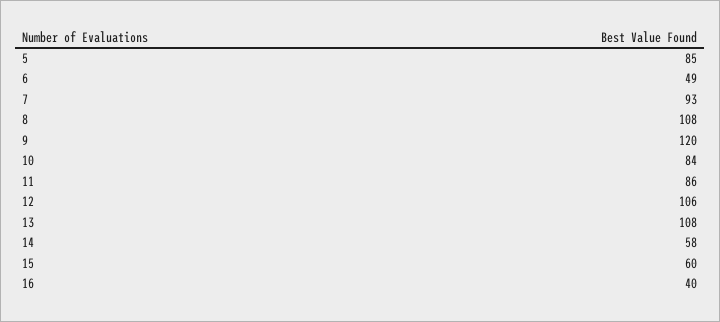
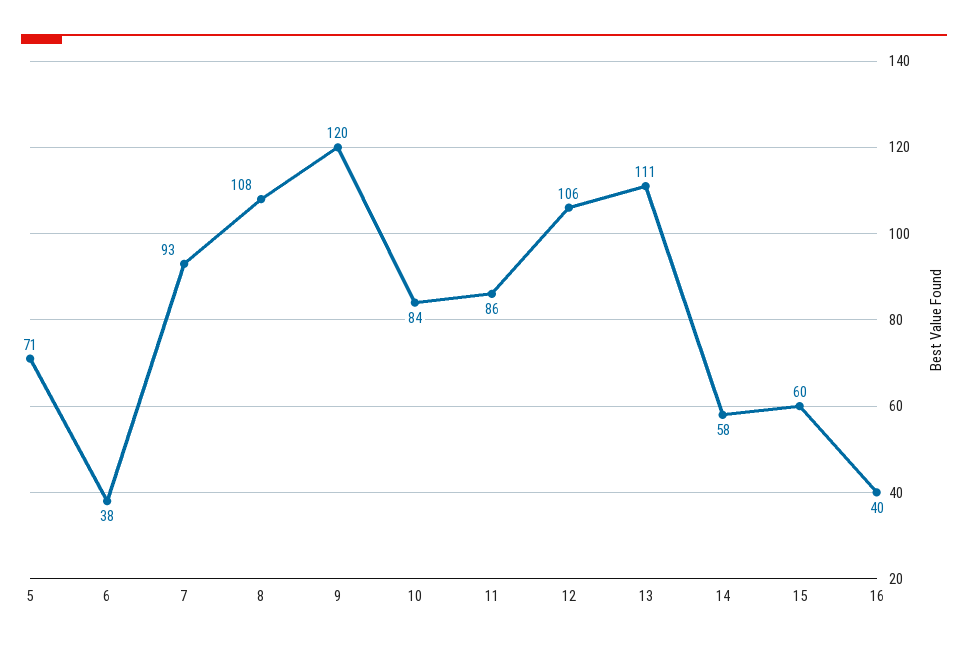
5: 85 -> 71
6: 49 -> 38
13: 108 -> 111

